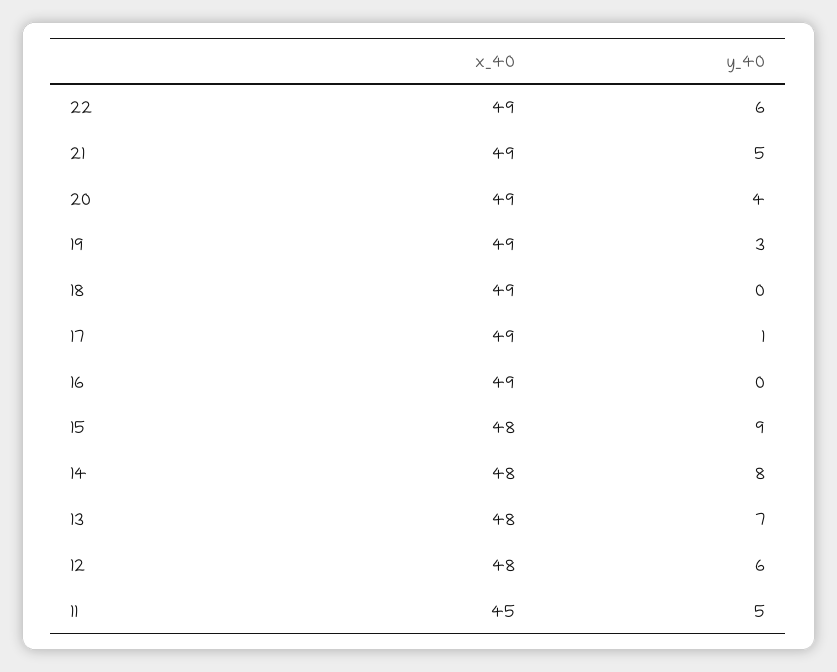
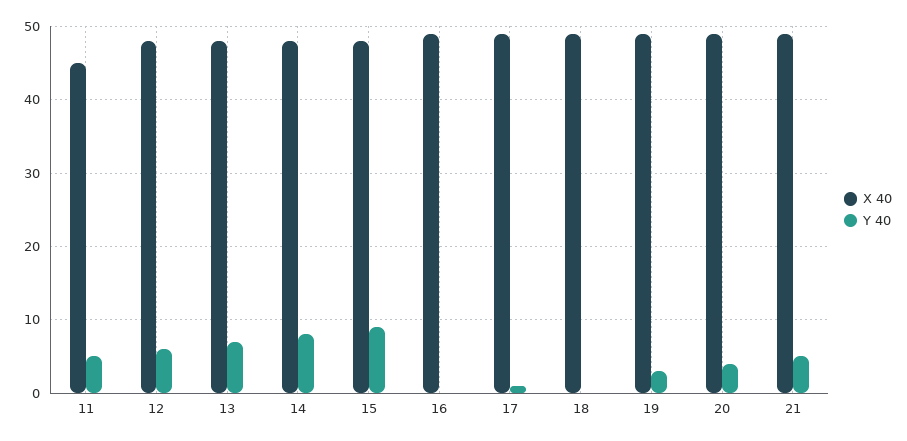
x_40, 22: 49 -> none
y_40, 22: 6 -> none

